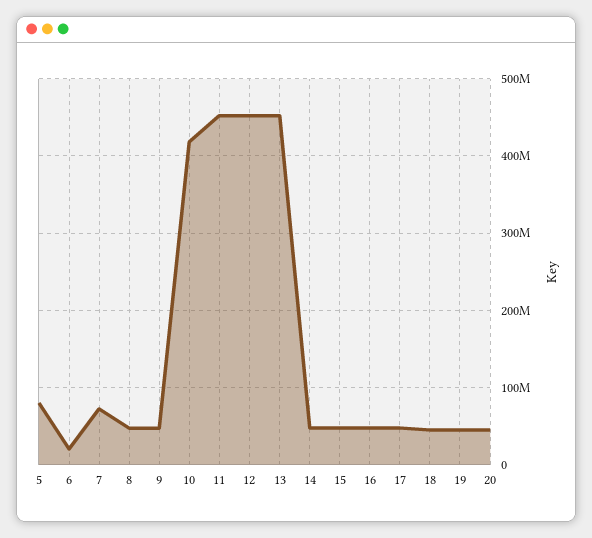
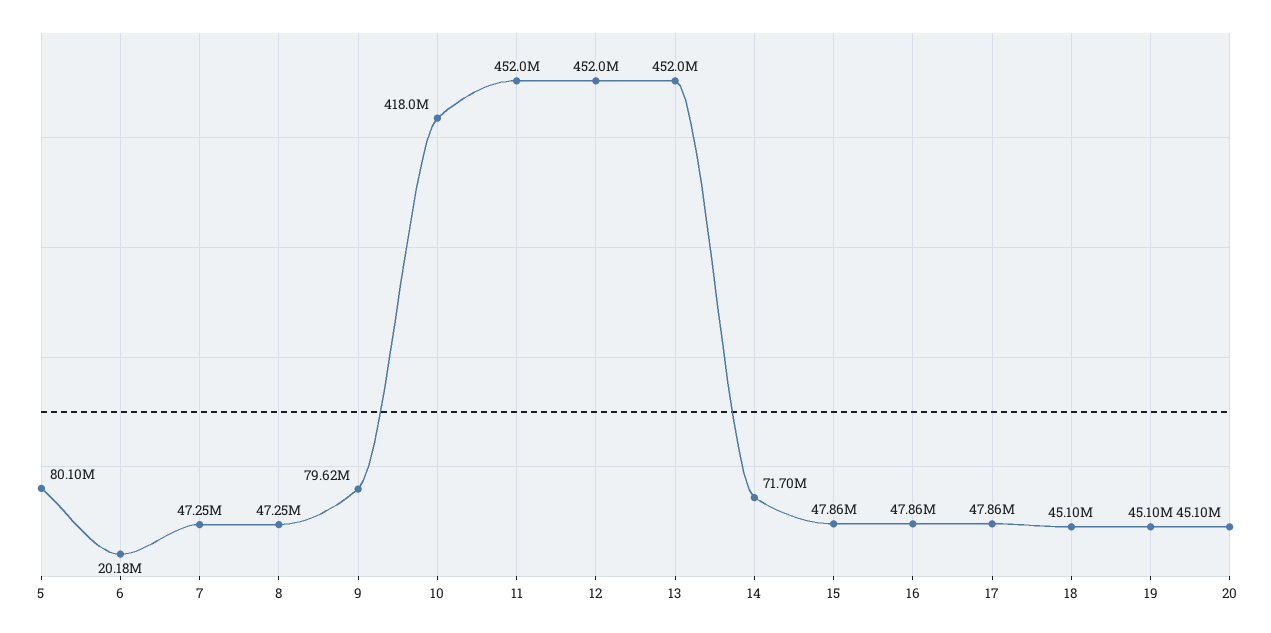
7: 70000000 -> 47250000
9: 50000000 -> 79620000
14: 50000000 -> 71700000

